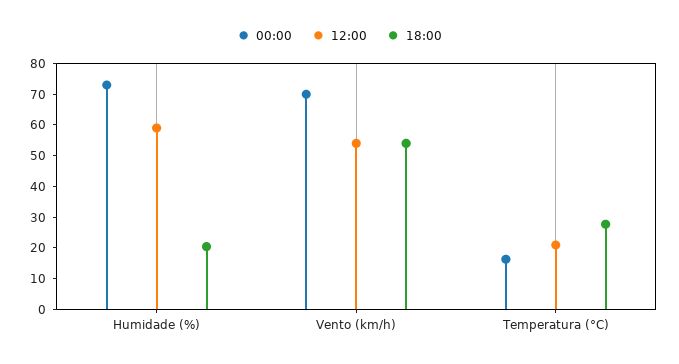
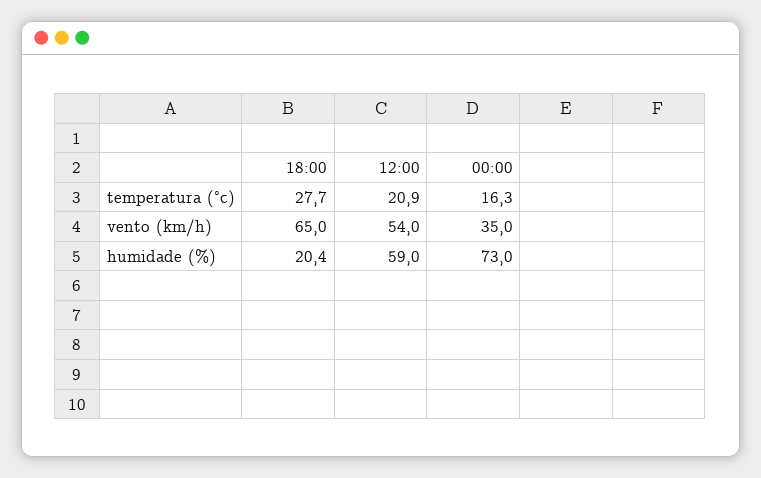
00:00, Vento (km/h): 70 -> 35
18:00, Vento (km/h): 55 -> 65

